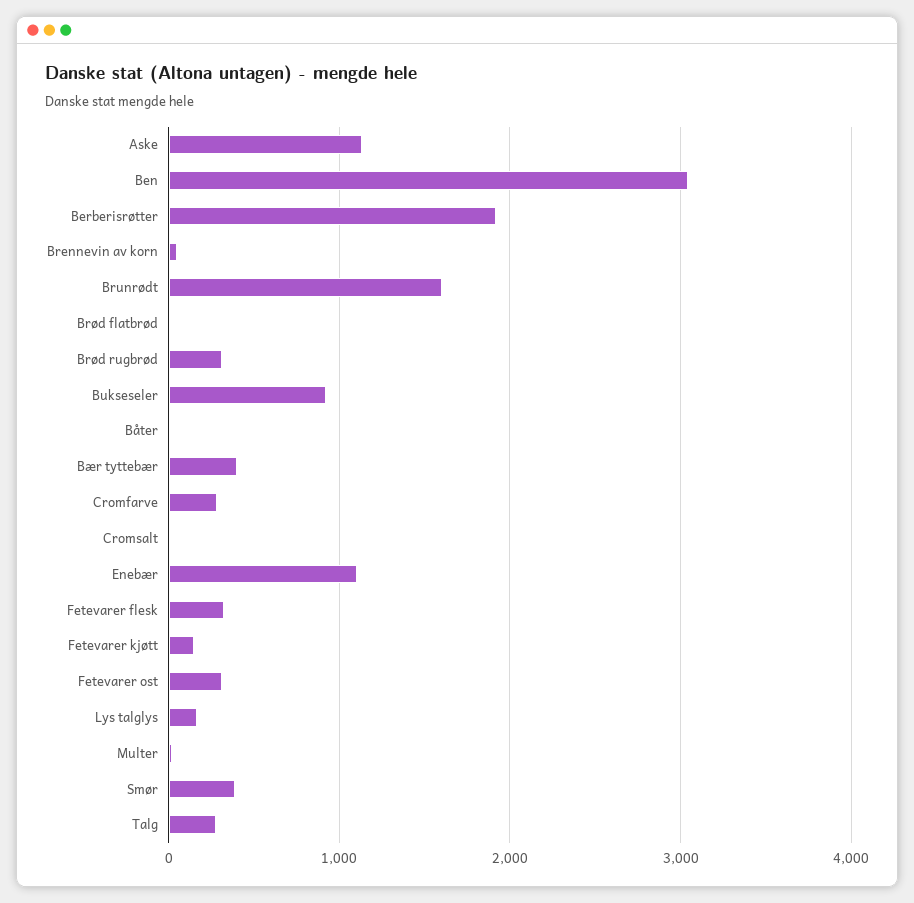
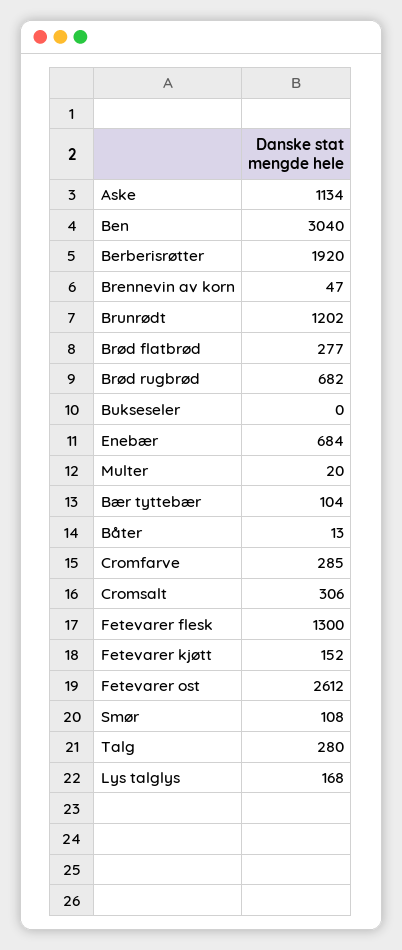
Brunrødt: 1600 -> 1202
Brød flatbrød: 0 -> 277
Brød rugbrød: 300 -> 682
Bukseseler: 900 -> 0
Bær tyttebær: 400 -> 104
Cromsalt: 0 -> 306
Enebær: 1100 -> 684
Fetevarer flesk: 300 -> 1300
Fetevarer ost: 300 -> 2612
Smør: 400 -> 108

